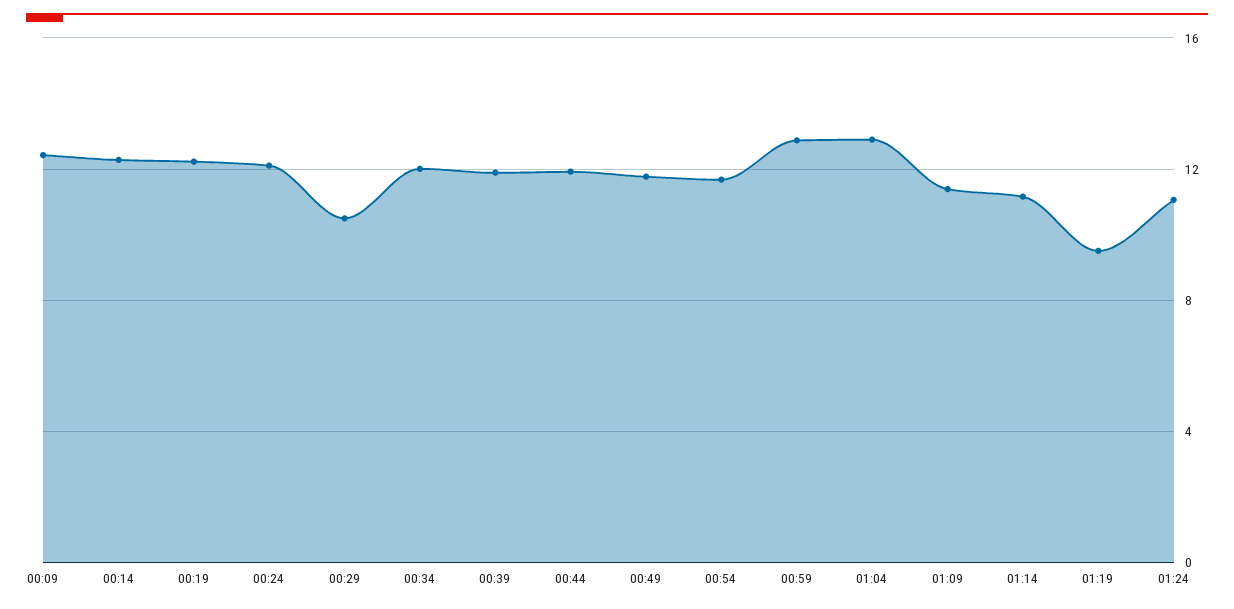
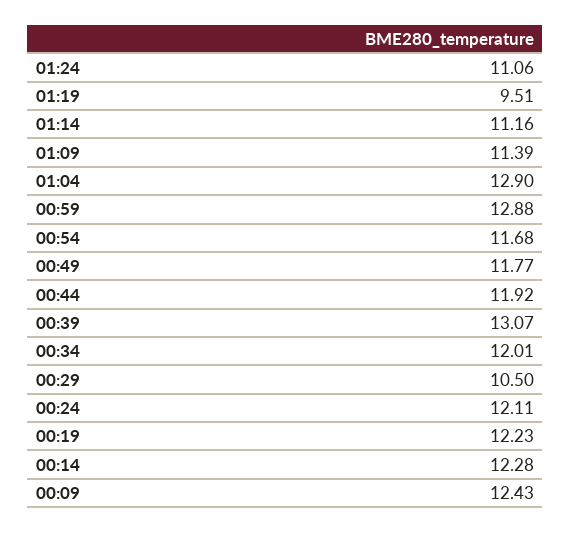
00:39: 12 -> 13.07

